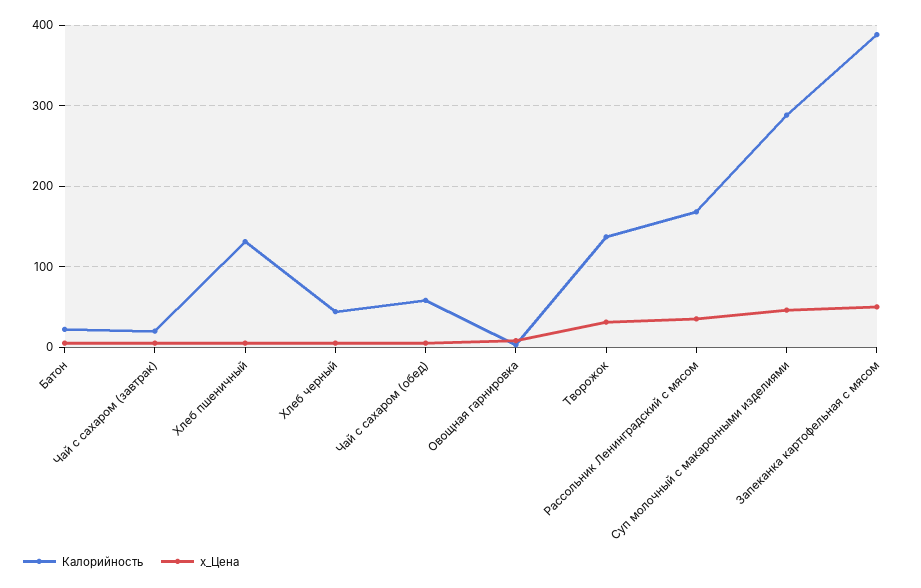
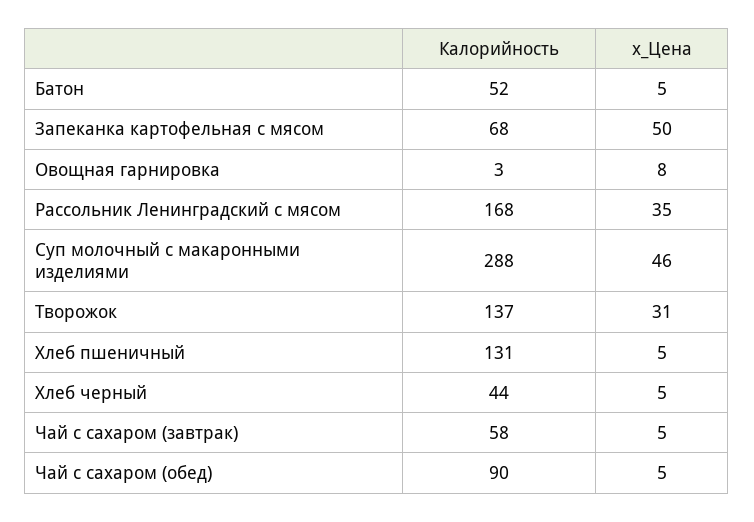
Калорийность, Батон: 20 -> 52
Калорийность, Чай с сахаром (завтрак): 20 -> 58
Калорийность, Чай с сахаром (обед): 60 -> 90
Калорийность, Запеканка картофельная с мясом: 390 -> 68

